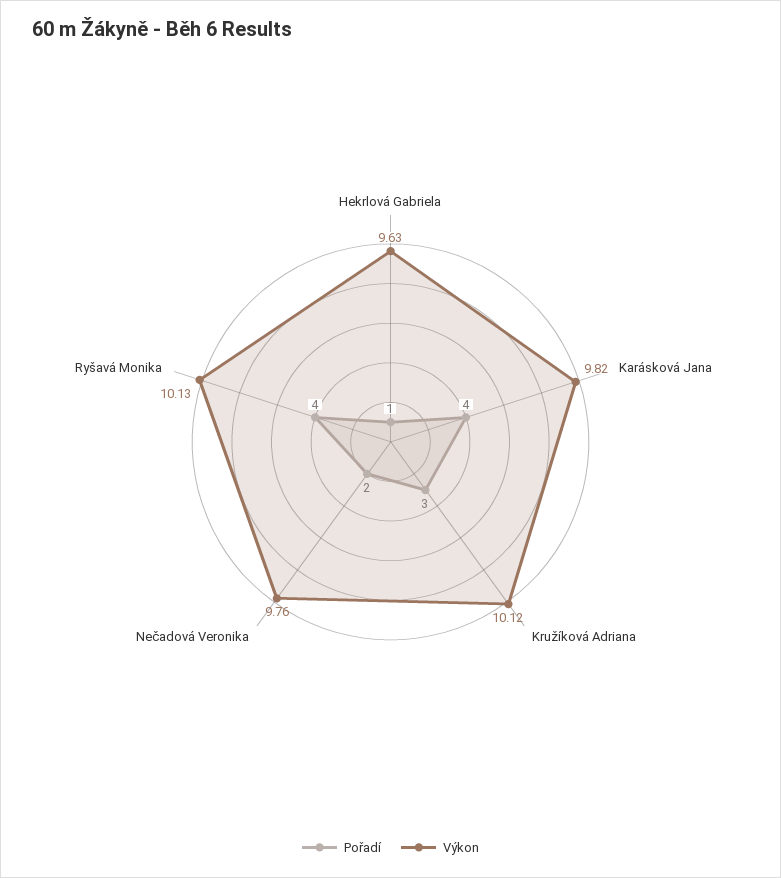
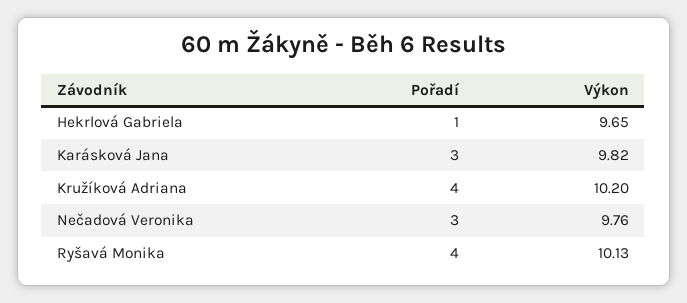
Výkon, Hekrlová Gabriela: 9.63 -> 9.65
Pořadí, Karásková Jana: 4 -> 3
Pořadí, Kružíková Adriana: 3 -> 4
Výkon, Kružíková Adriana: 10.12 -> 10.2
Pořadí, Nečadová Veronika: 2 -> 3

